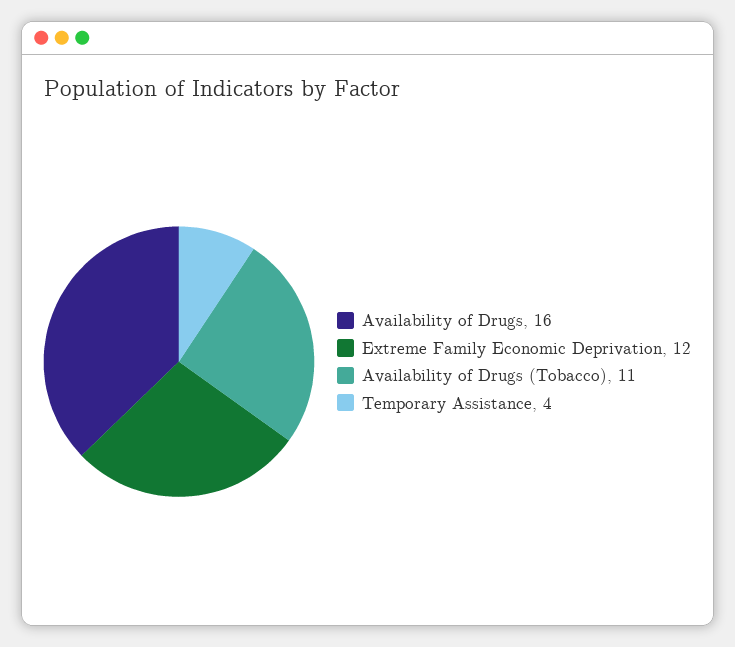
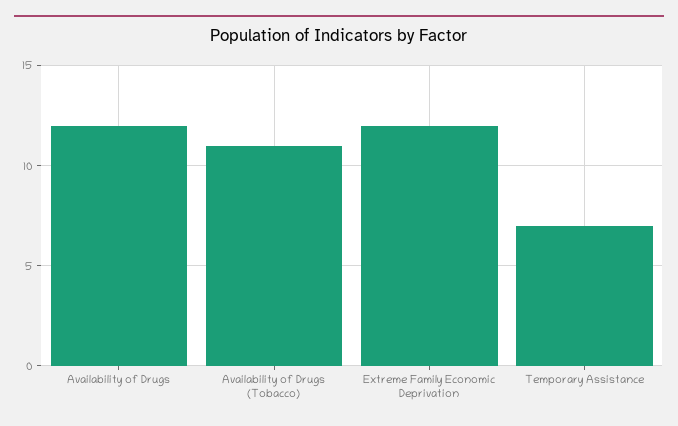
Availability of Drugs: 16 -> 12
Temporary Assistance: 4 -> 7

